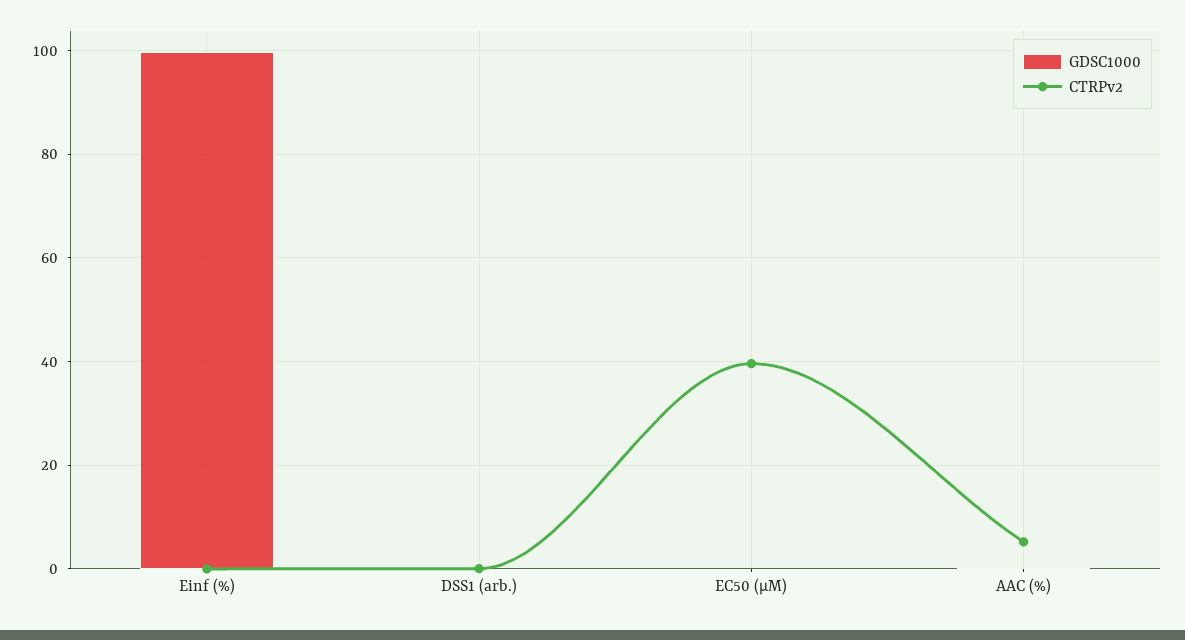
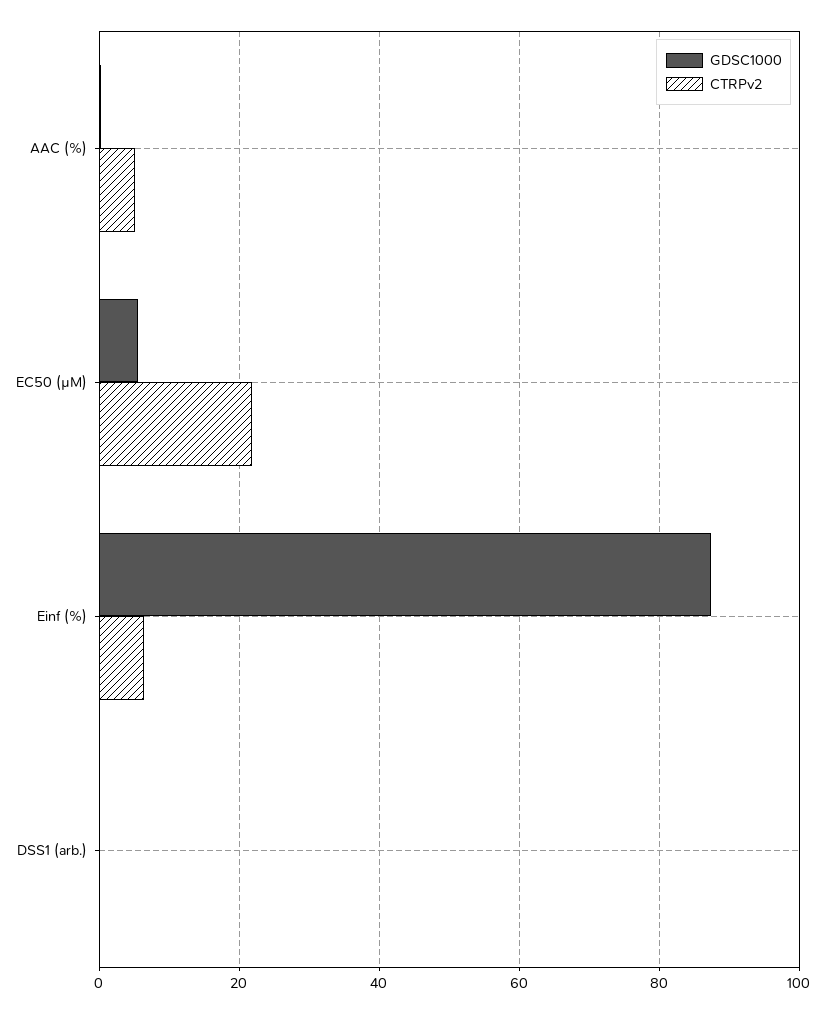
GDSC1000, Einf (%): 100 -> 88
CTRPv2, Einf (%): 0 -> 6
GDSC1000, EC50 (µM): 0 -> 6
CTRPv2, EC50 (µM): 40 -> 22

